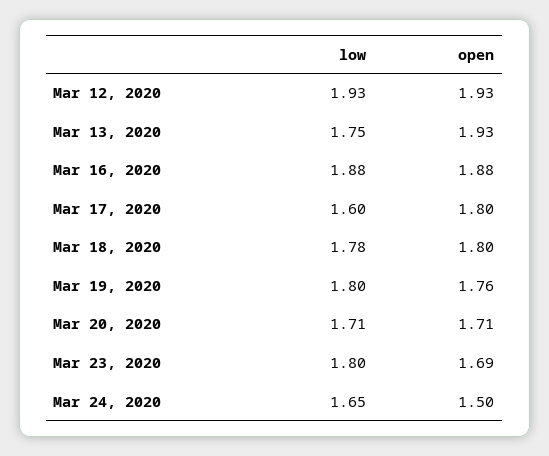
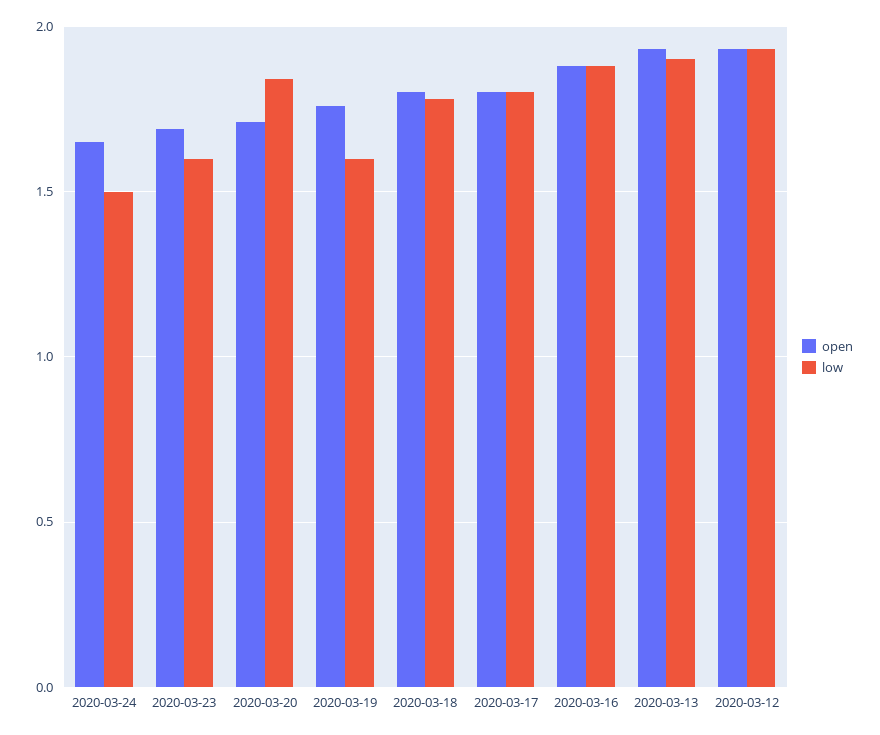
low, Mar 13, 2020: 1.75 -> 1.9
low, Mar 17, 2020: 1.6 -> 1.8
low, Mar 19, 2020: 1.8 -> 1.6
low, Mar 20, 2020: 1.71 -> 1.85
low, Mar 23, 2020: 1.8 -> 1.6
low, Mar 24, 2020: 1.65 -> 1.5
open, Mar 24, 2020: 1.5 -> 1.65

